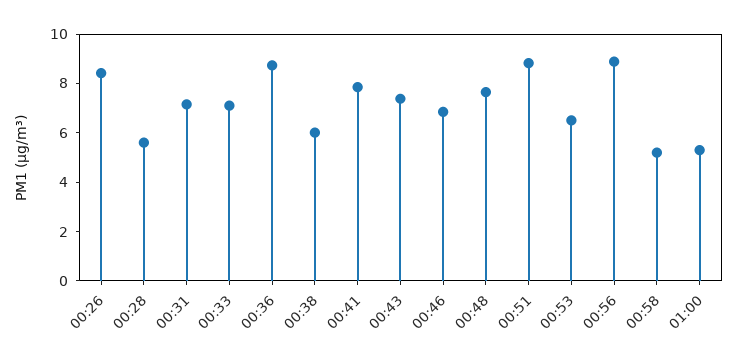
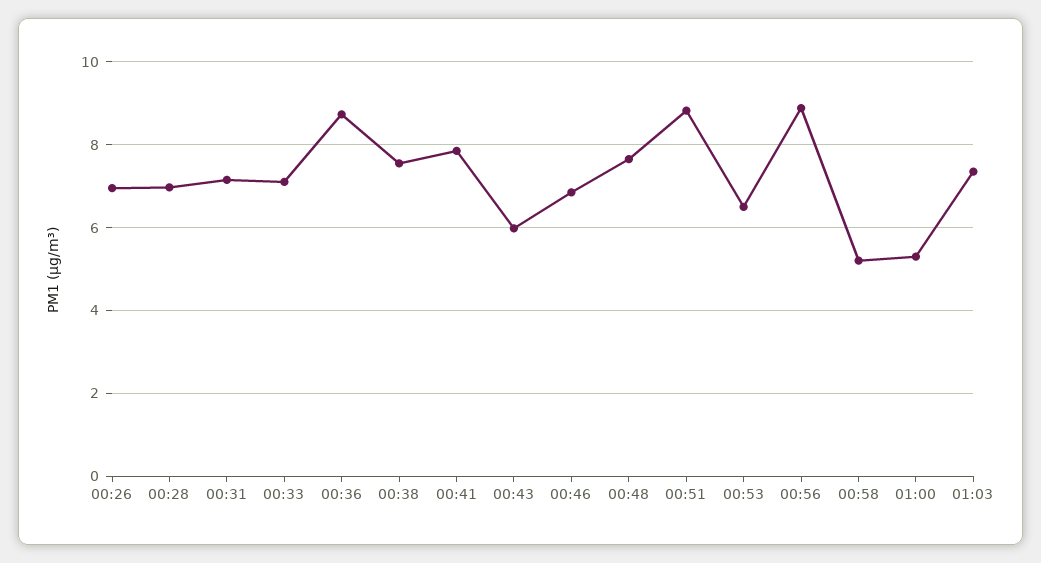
00:26: 8.5 -> 7
00:28: 5.5 -> 7
00:38: 6 -> 7.6
00:43: 7.5 -> 6
01:03: none -> 7.4

